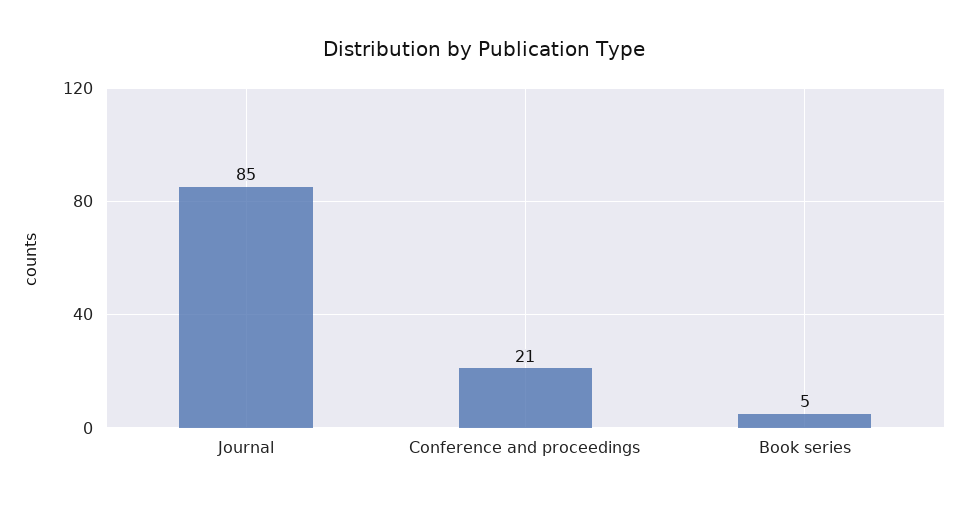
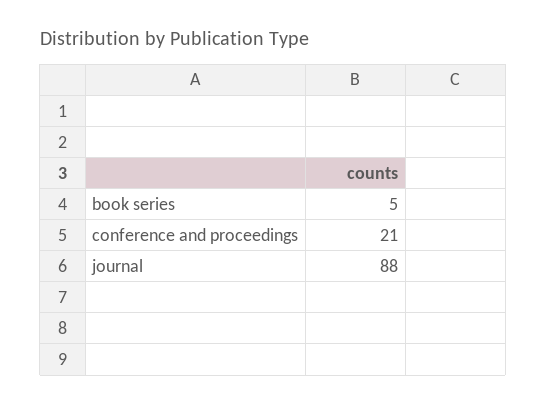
Journal: 85 -> 88

